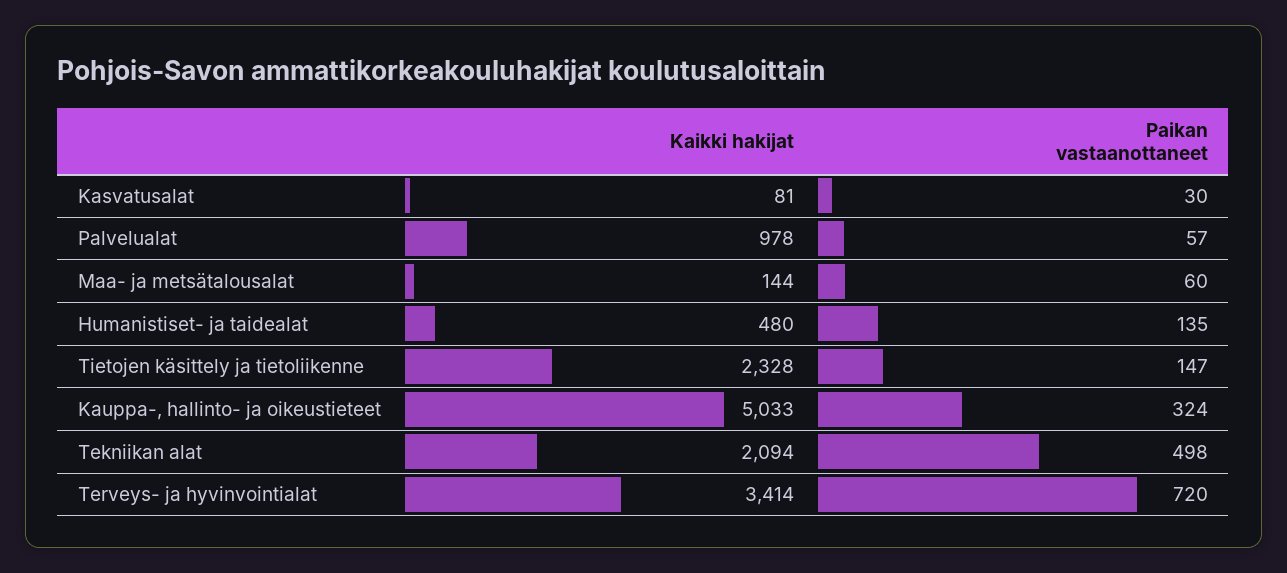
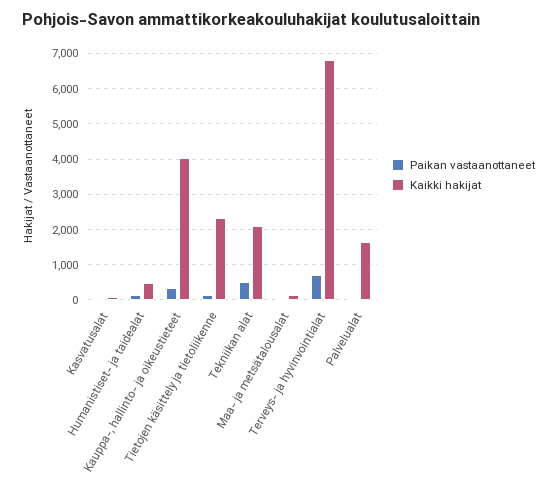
Kaikki hakijat, Palvelualat: 978 -> 1600
Kaikki hakijat, Kauppa-, hallinto- ja oikeustieteet: 5033 -> 4000
Kaikki hakijat, Terveys- ja hyvinvointialat: 3414 -> 6800

